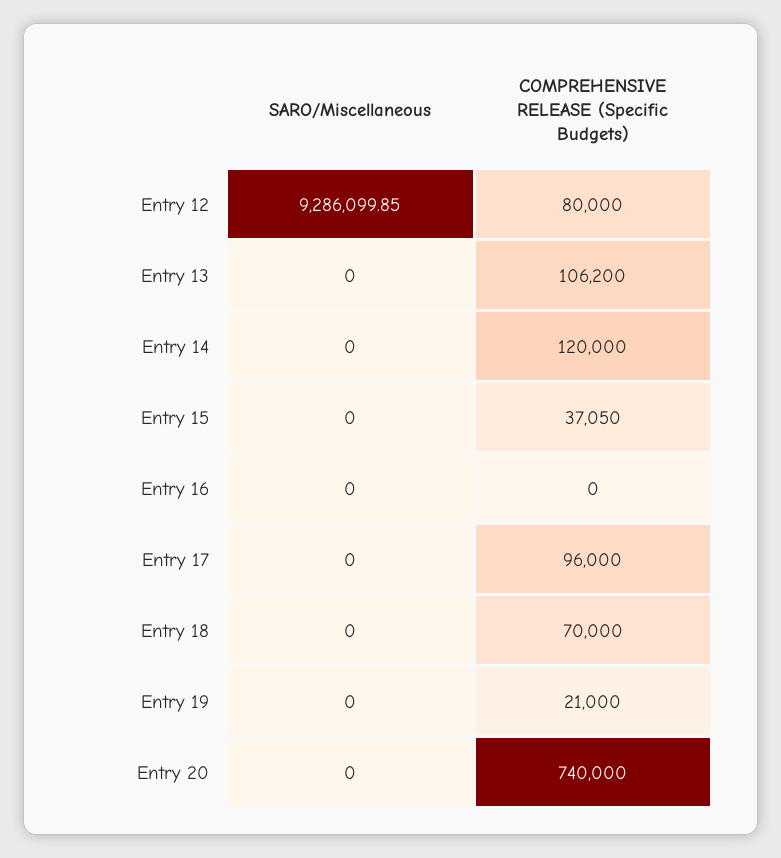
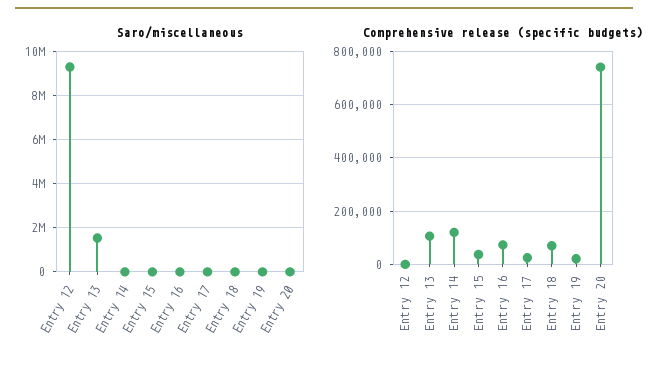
COMPREHENSIVE RELEASE (Specific Budgets), Entry 12: 80000 -> 0
SARO/Miscellaneous, Entry 13: 0 -> 1500000
COMPREHENSIVE RELEASE (Specific Budgets), Entry 16: 0 -> 75000
COMPREHENSIVE RELEASE (Specific Budgets), Entry 17: 96000 -> 25000

